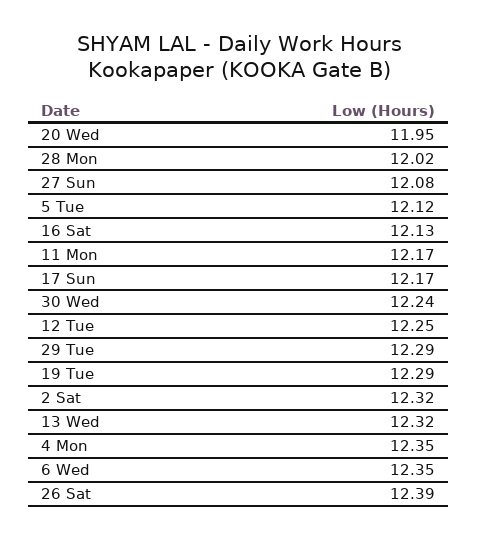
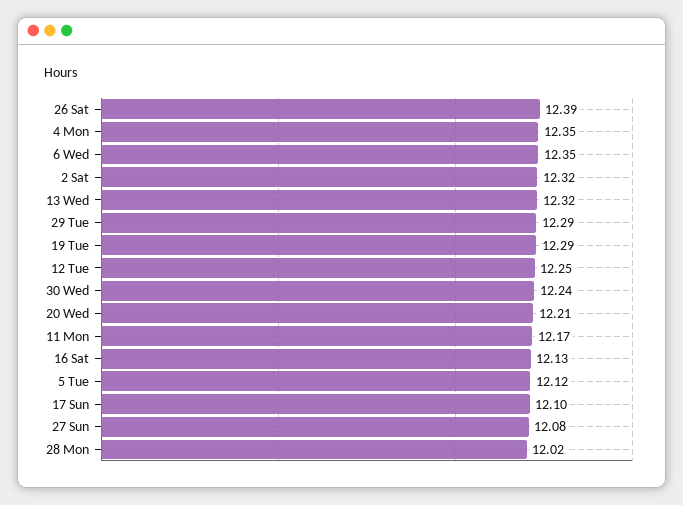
20 Wed: 11.95 -> 12.21
17 Sun: 12.17 -> 12.1

